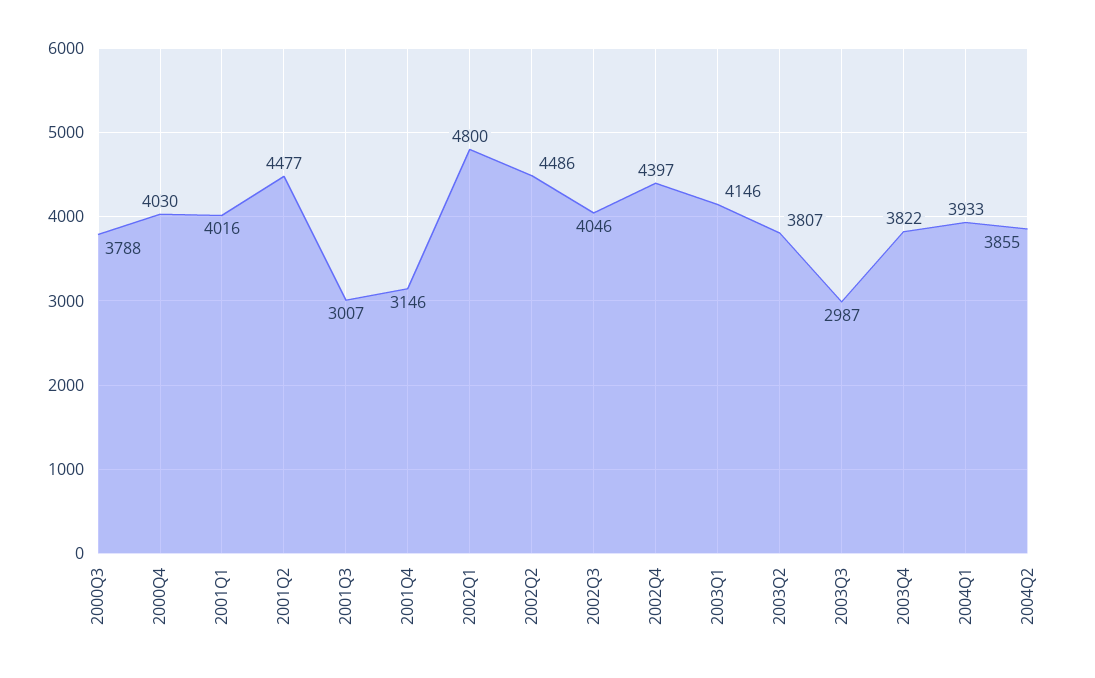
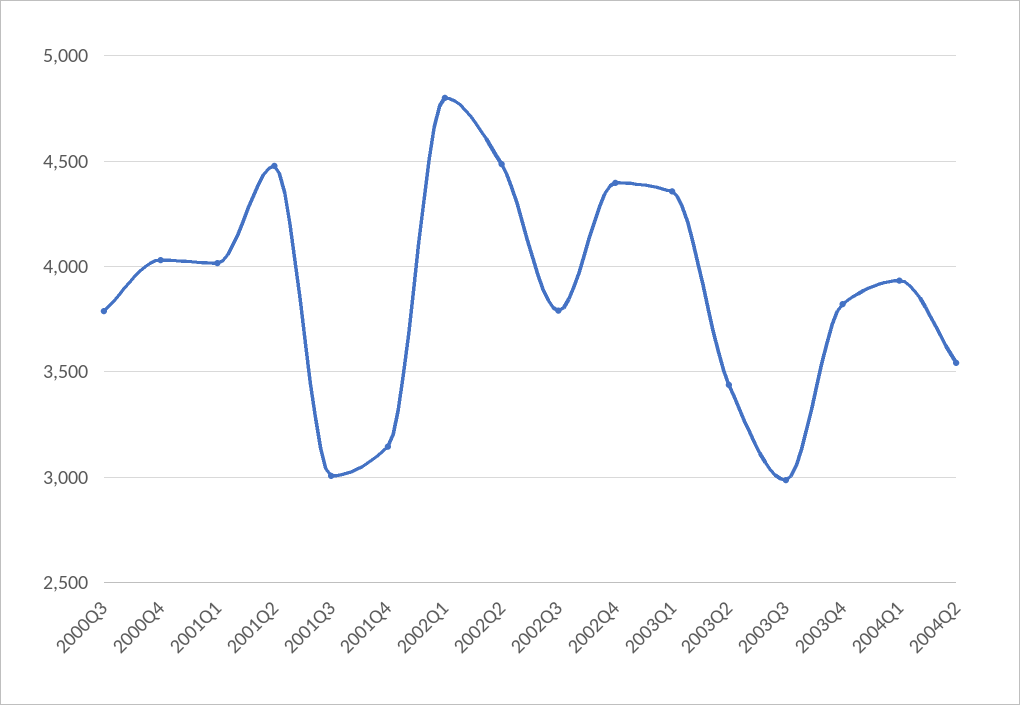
2002Q3: 4046 -> 3800
2003Q1: 4146 -> 4350
2003Q2: 3807 -> 3450
2004Q2: 3855 -> 3550

